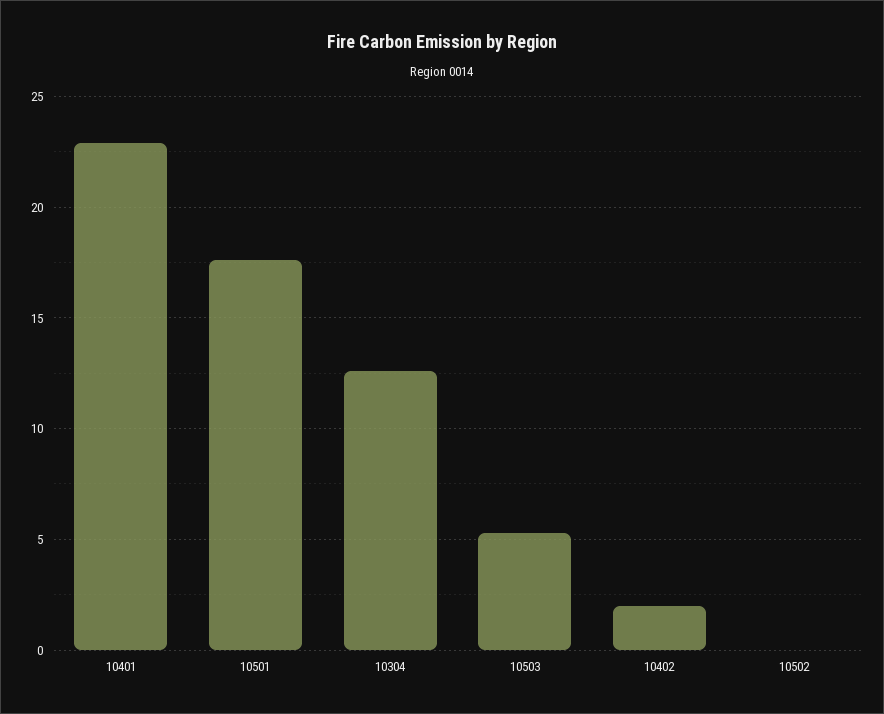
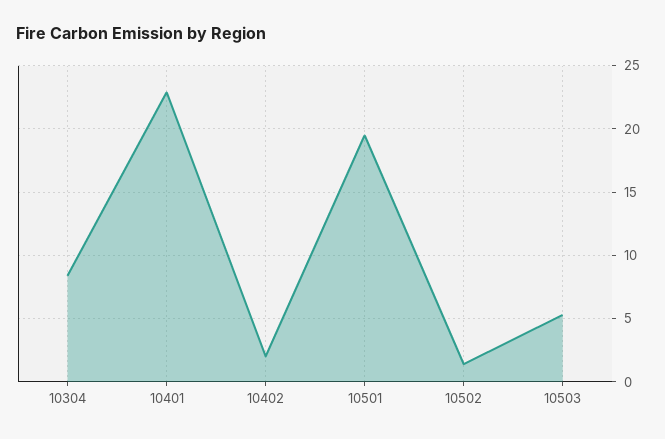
10501: 17.5 -> 19.5
10304: 12.5 -> 8.5
10502: 0 -> 1.5

